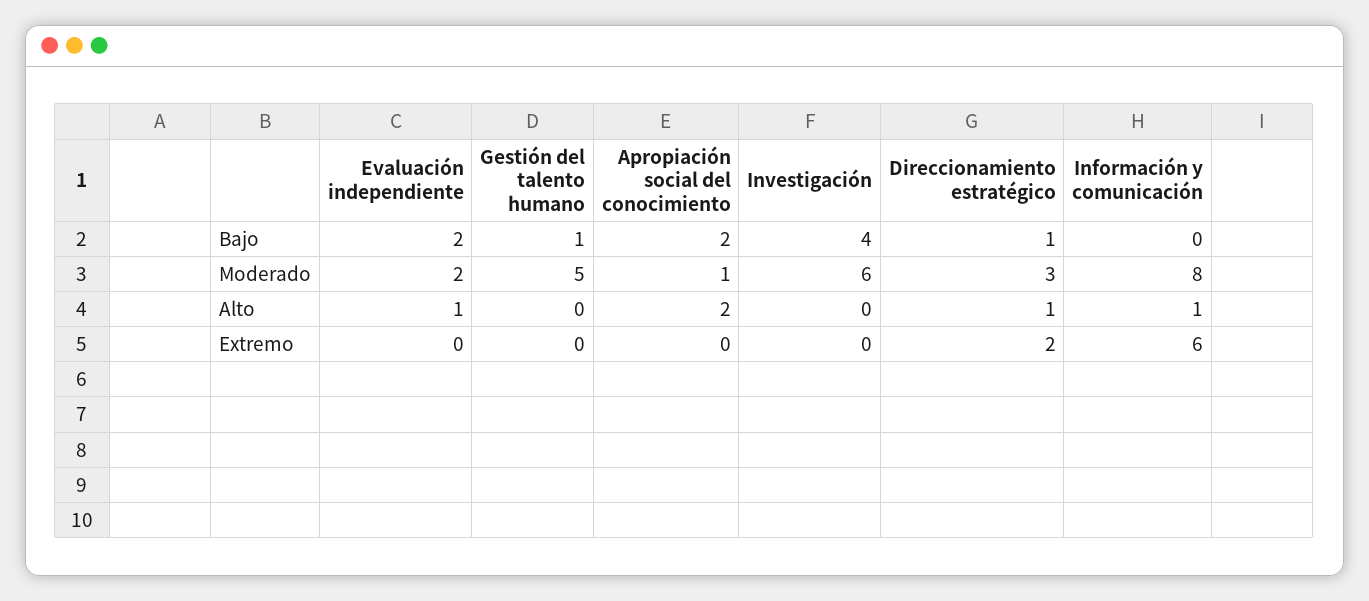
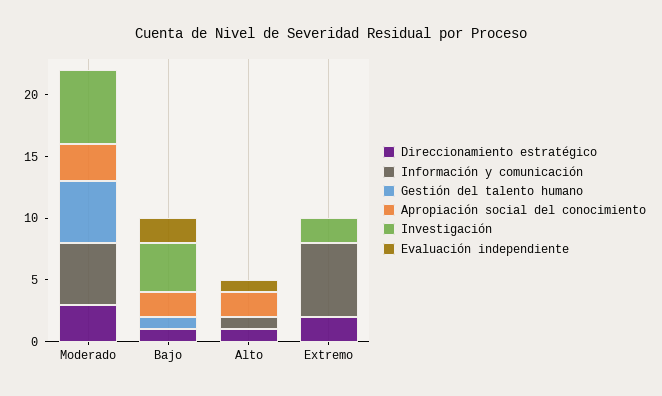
Evaluación independiente, Moderado: 2 -> 0
Apropiación social del conocimiento, Moderado: 1 -> 3
Información y comunicación, Moderado: 8 -> 5
Investigación, Extremo: 0 -> 2

